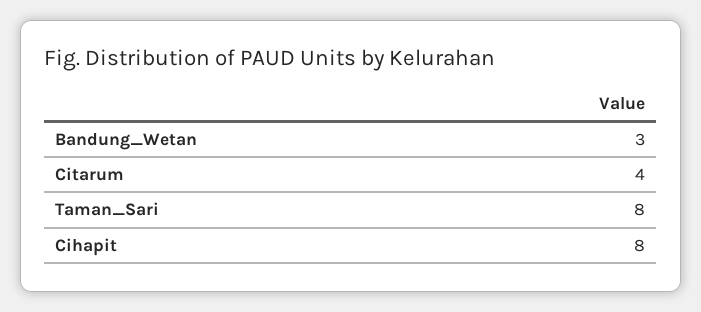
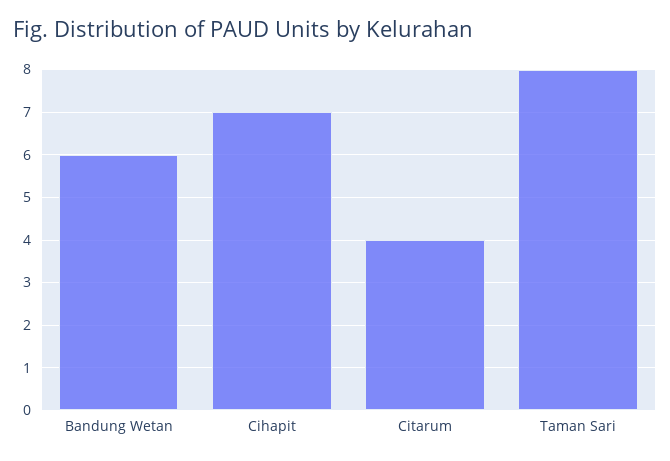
Bandung_Wetan: 3 -> 6
Cihapit: 8 -> 7

